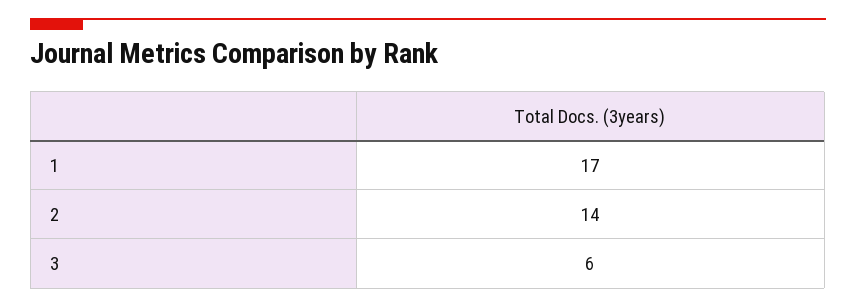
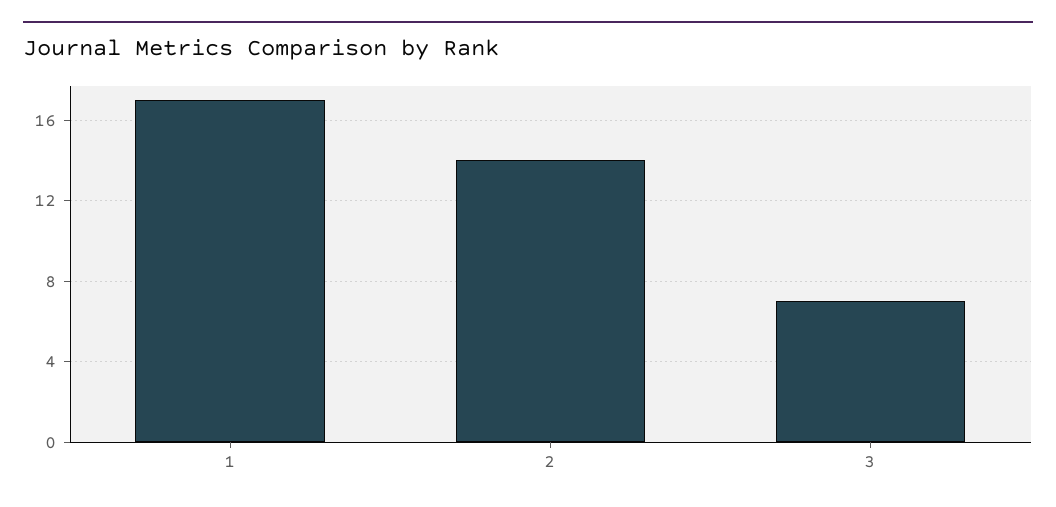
3: 6 -> 7

